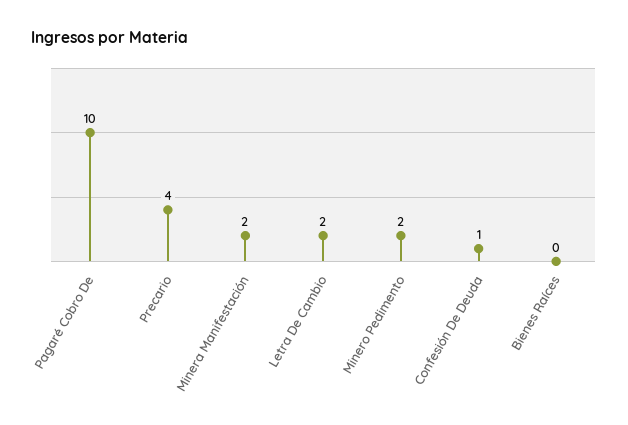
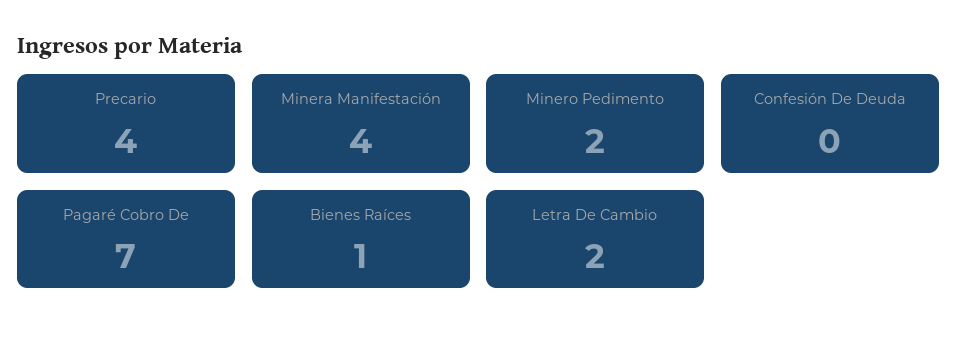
Pagaré Cobro De: 10 -> 7
Minera Manifestación: 2 -> 4
Confesión De Deuda: 1 -> 0
Bienes Raíces: 0 -> 1

